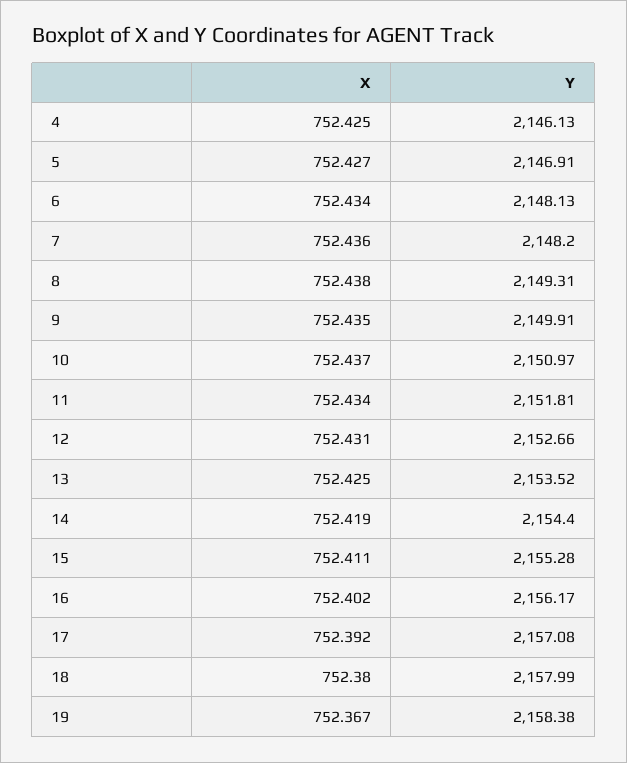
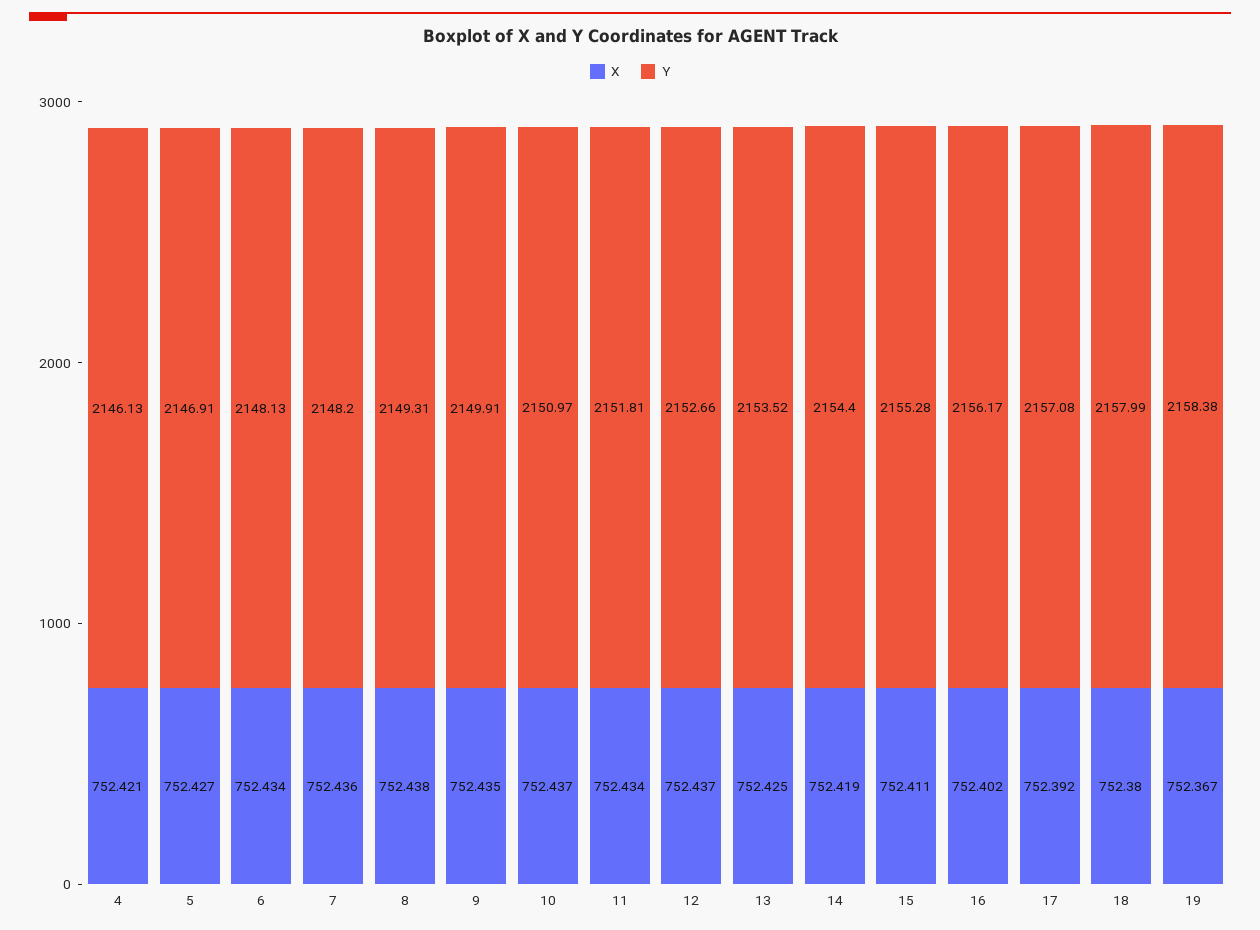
X, 4: 752.425 -> 752.421
X, 12: 752.431 -> 752.437

